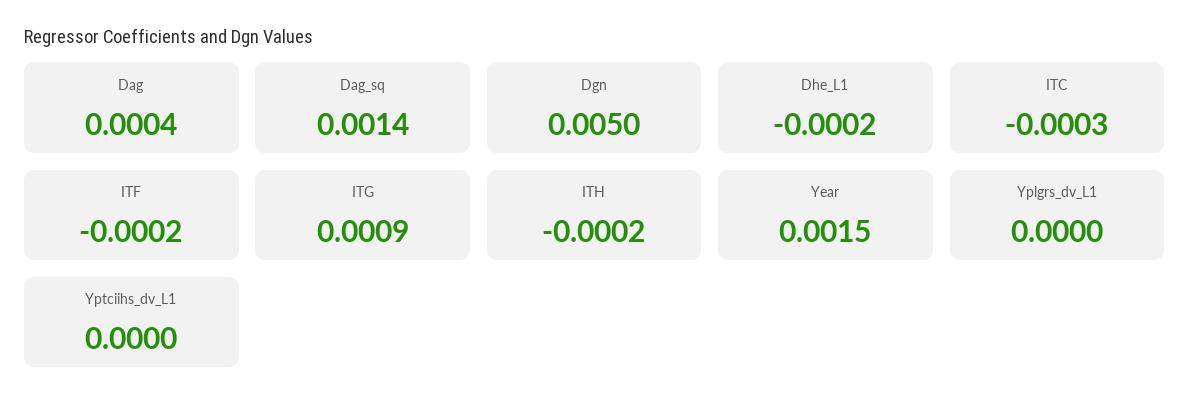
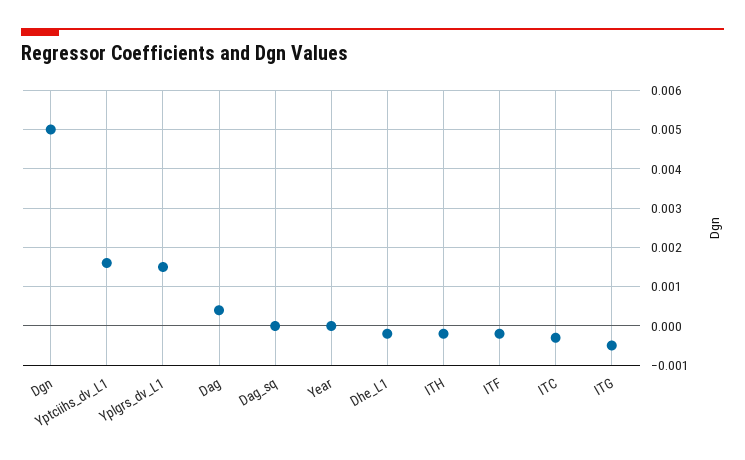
Dag_sq: 0.0014 -> 0
ITG: 0.0009 -> -0.0005
Year: 0.0015 -> 0
Yplgrs_dv_L1: 0 -> 0.0015
Yptciihs_dv_L1: 0 -> 0.0015

